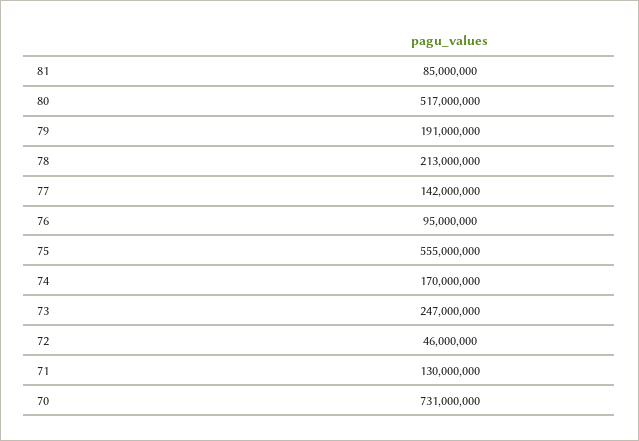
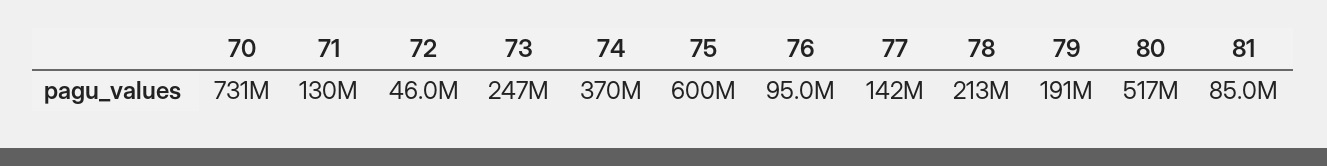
75: 555000000 -> 600000000
74: 170000000 -> 370000000

